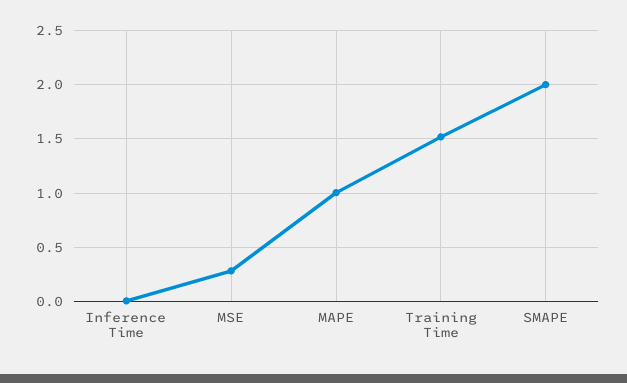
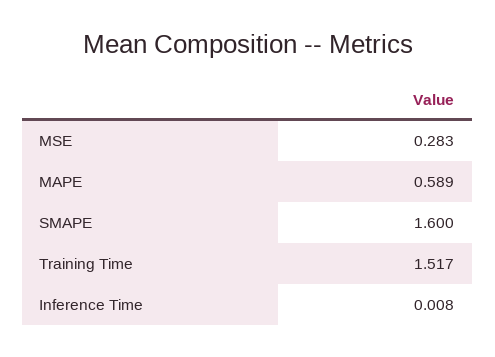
MAPE: 1 -> 0.589
SMAPE: 2 -> 1.6

